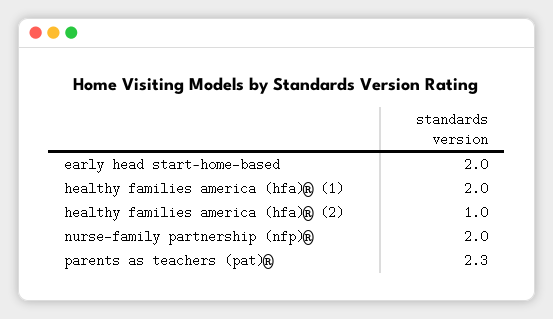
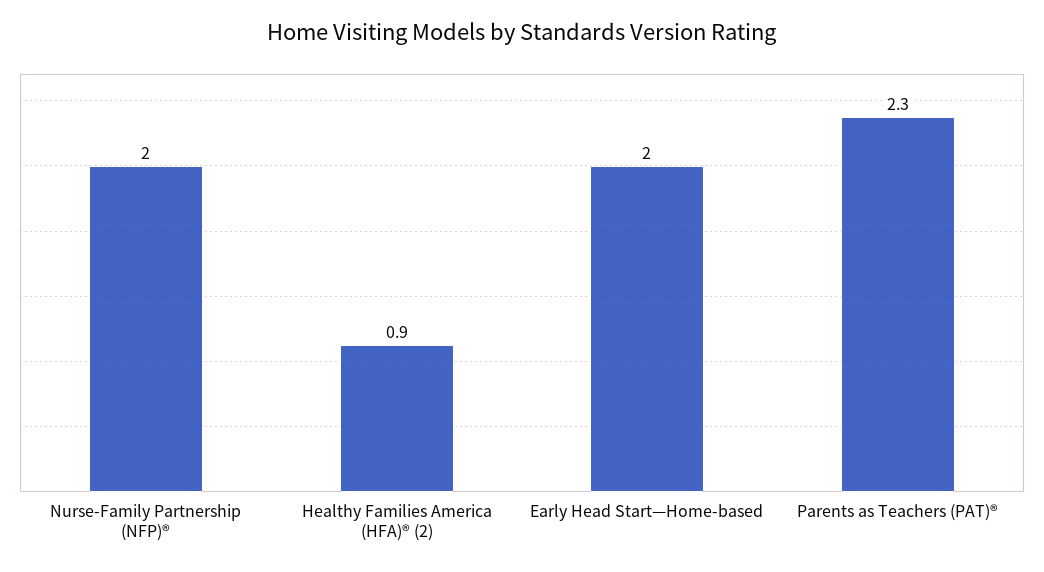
healthy families america (hfa)® (1): 2 -> none
healthy families america (hfa)® (2): 1 -> 0.9

